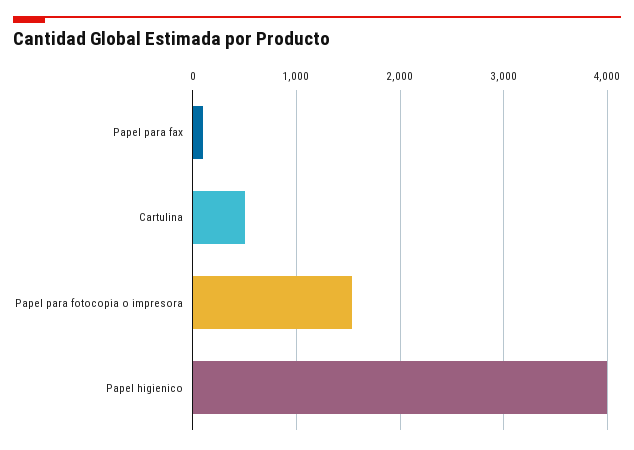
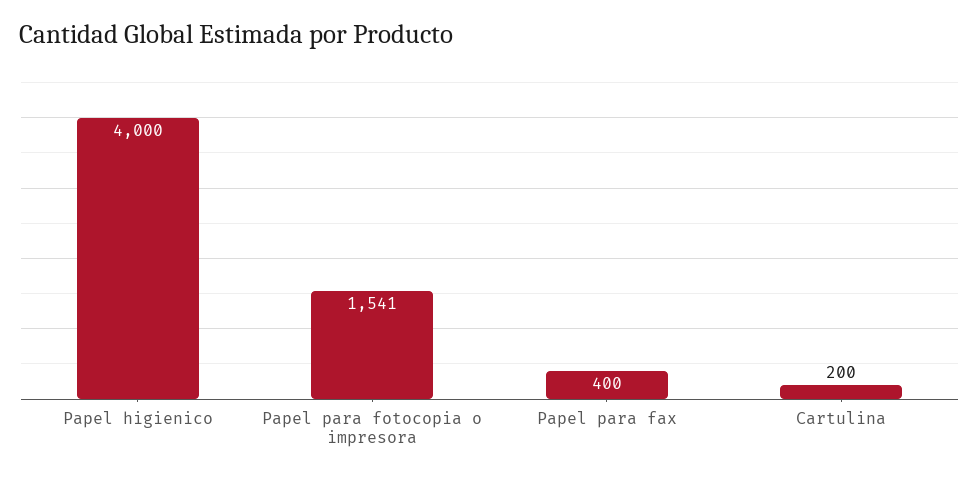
Papel para fax: 100 -> 400
Cartulina: 500 -> 200

